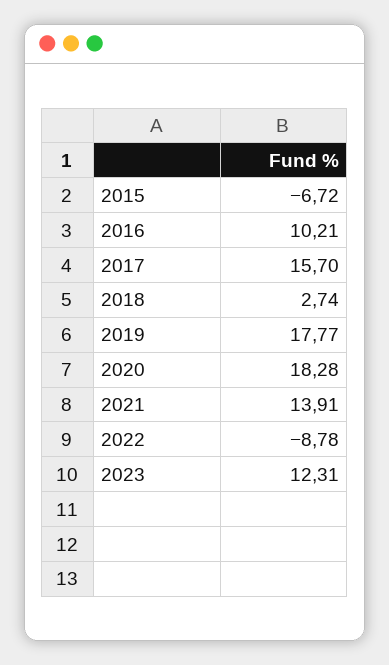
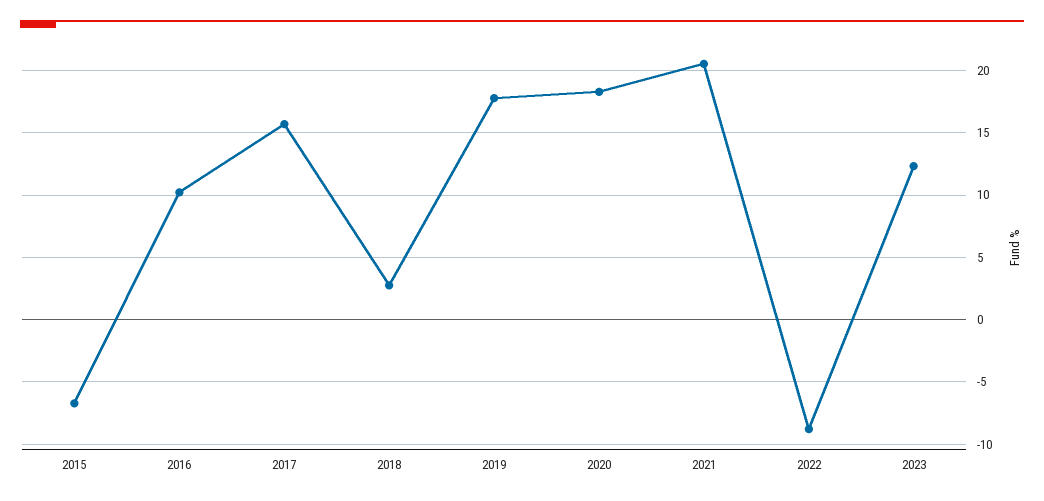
2021: 13.91 -> 20.5

